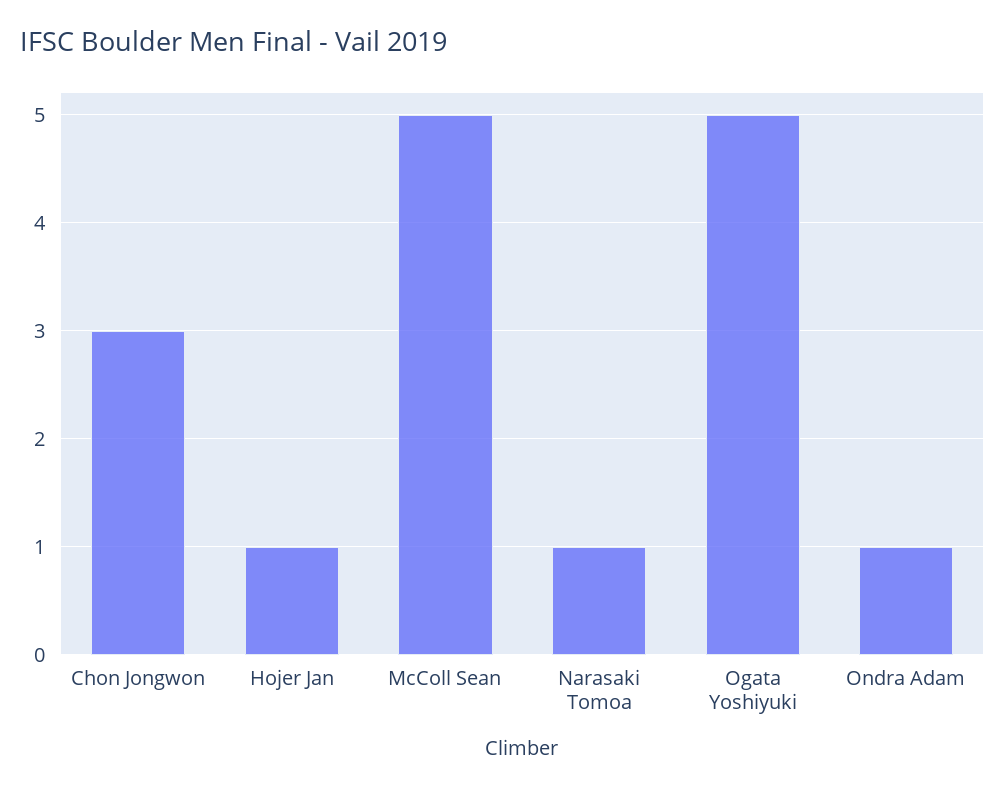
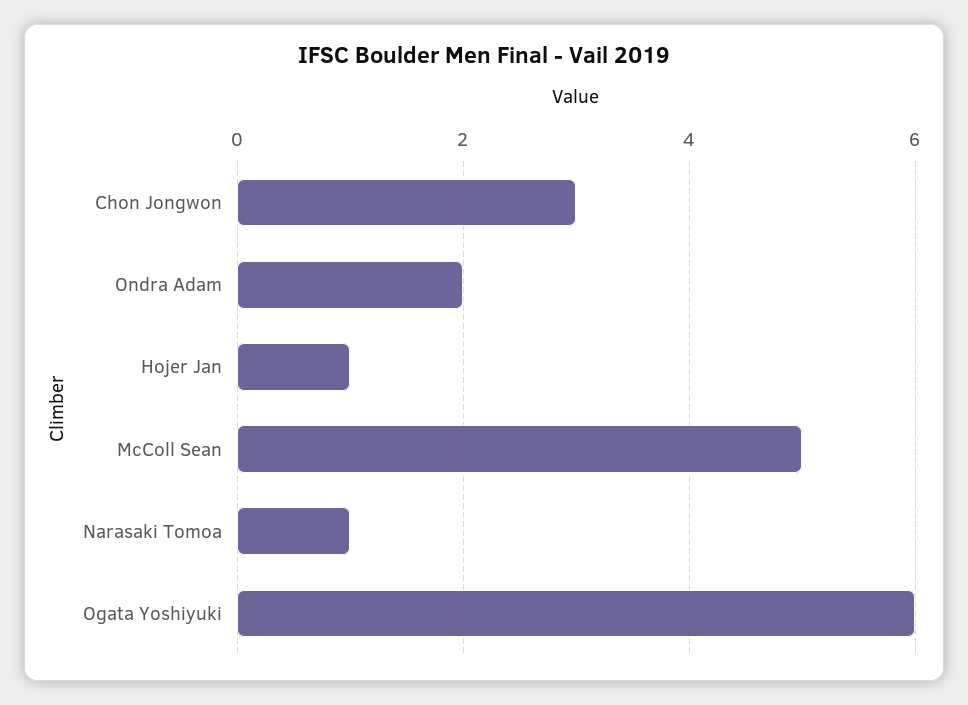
Ogata Yoshiyuki: 5 -> 6
Ondra Adam: 1 -> 2

